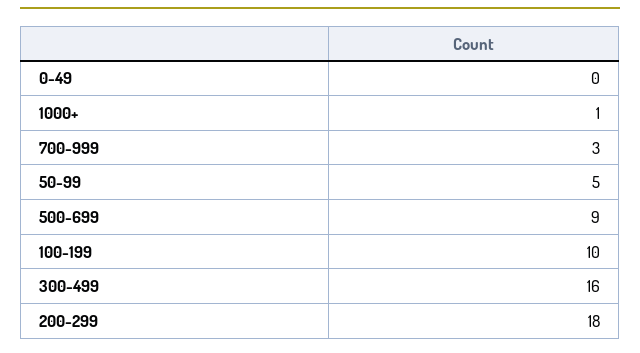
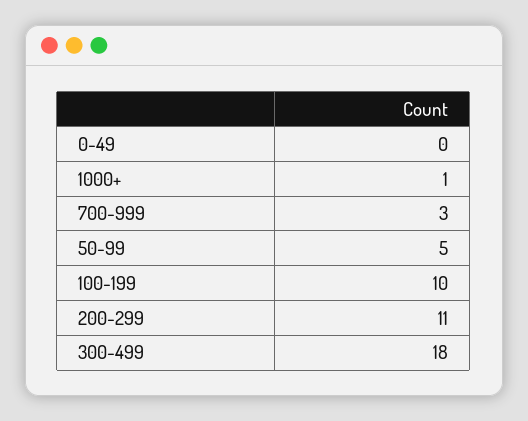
500-699: 9 -> none
300-499: 16 -> 18
200-299: 18 -> 11

